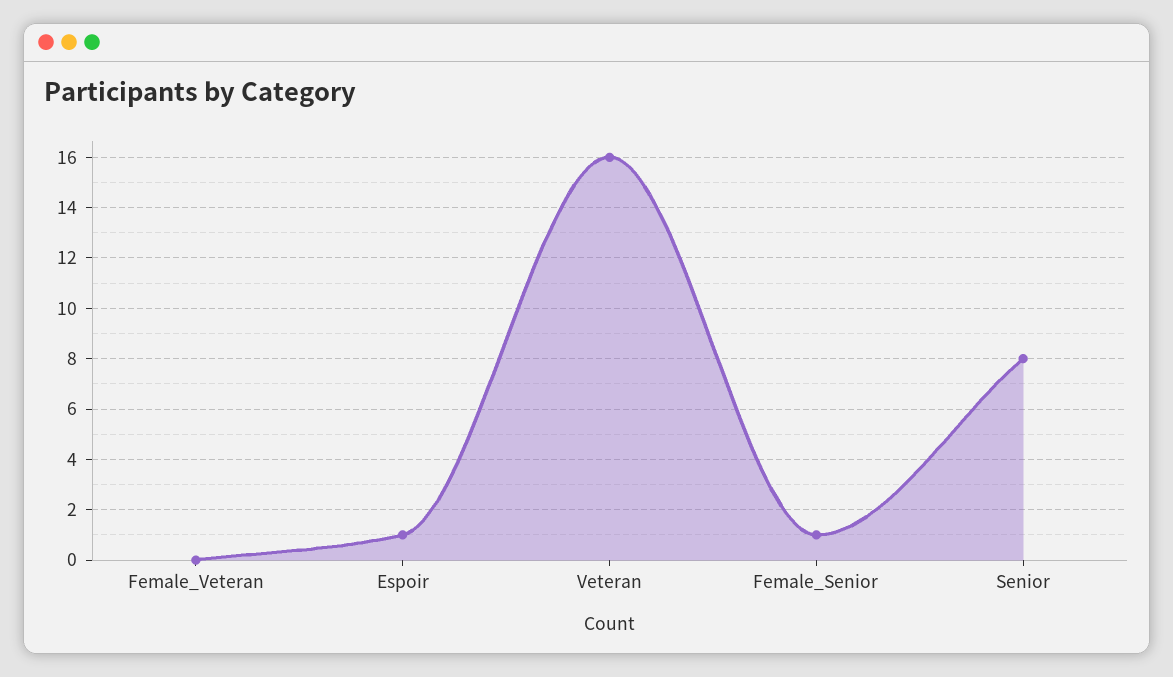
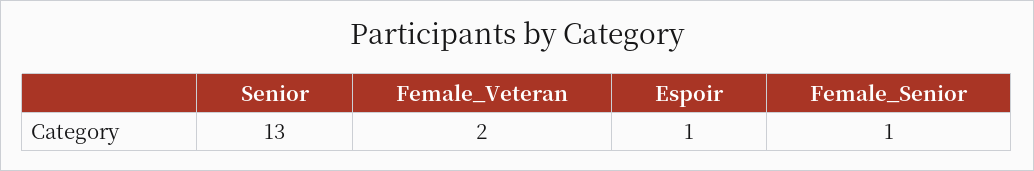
Female_Veteran: 0 -> 2
Veteran: 16 -> none
Senior: 8 -> 13

